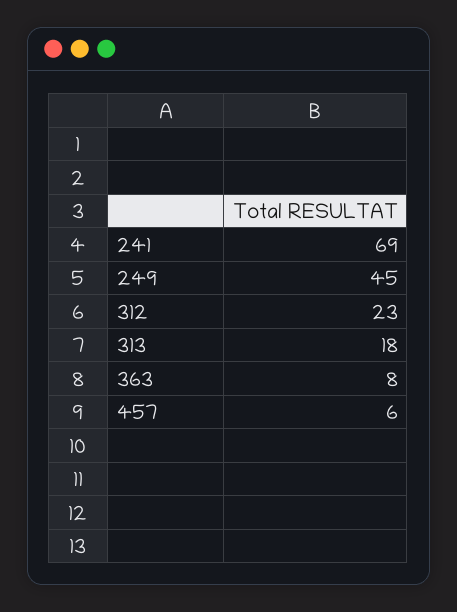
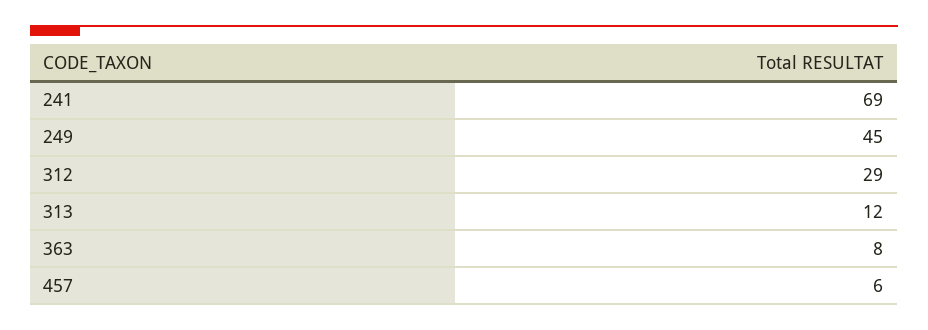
312: 23 -> 29
313: 18 -> 12

